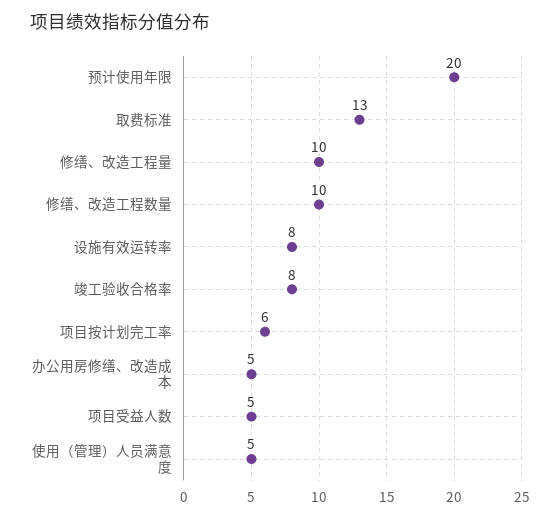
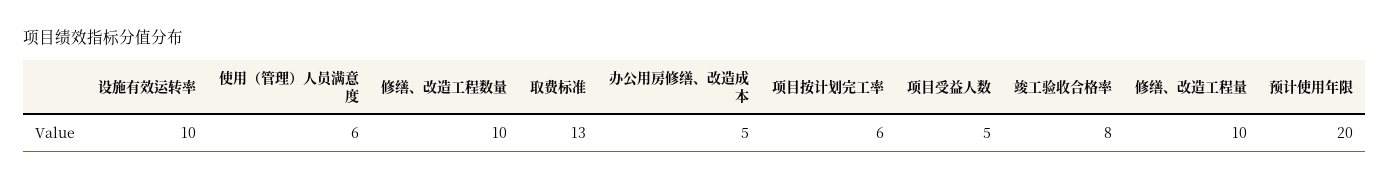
设施有效运转率: 8 -> 10
使用（管理）人员满意度: 5 -> 6

